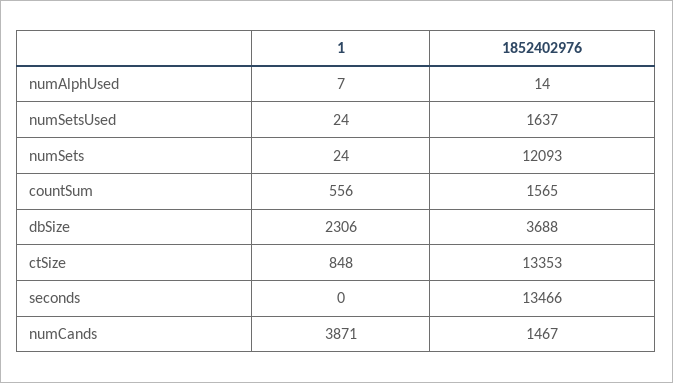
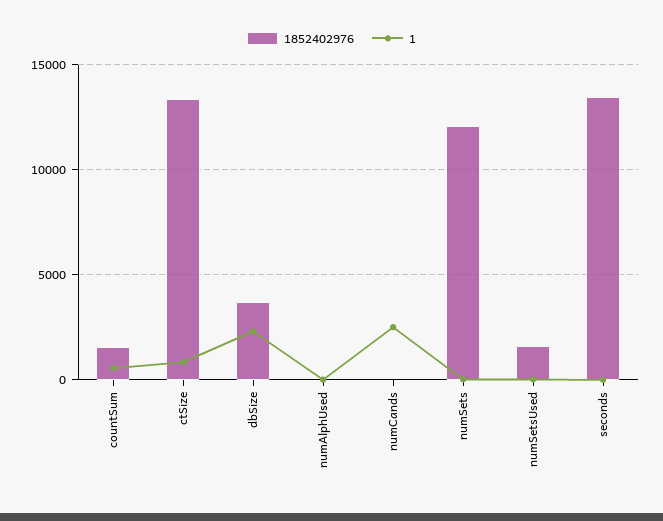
1, numCands: 3871 -> 2500
1852402976, numCands: 1467 -> 0

